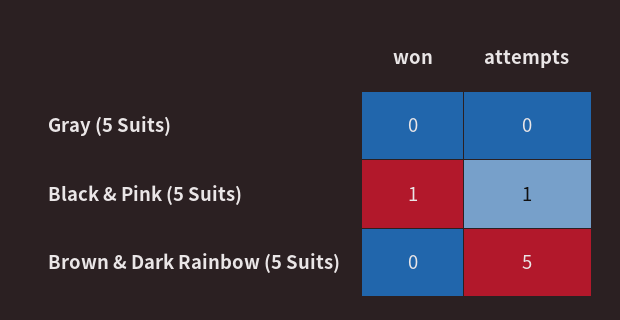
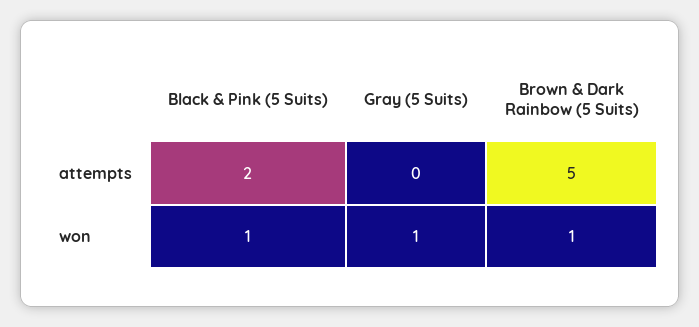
won, Gray (5 Suits): 0 -> 1
attempts, Black & Pink (5 Suits): 1 -> 2
won, Brown & Dark Rainbow (5 Suits): 0 -> 1

